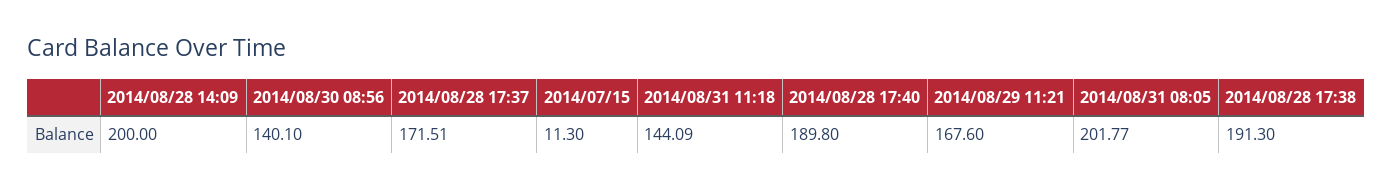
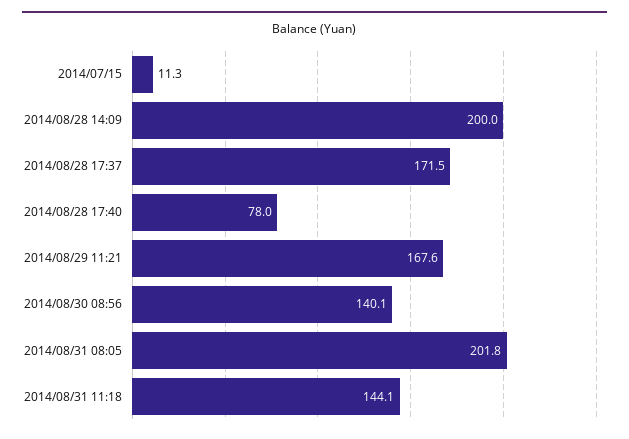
2014/08/28 17:40: 189.8 -> 78
2014/08/28 17:38: 191.3 -> none

